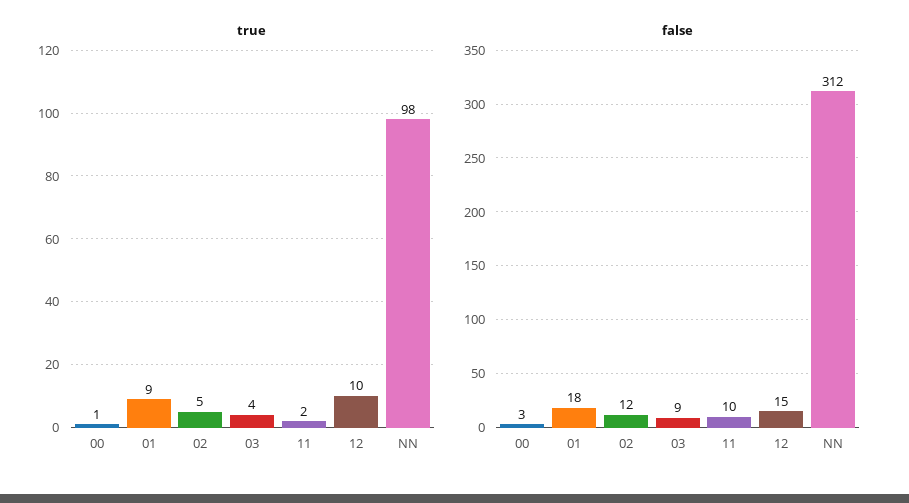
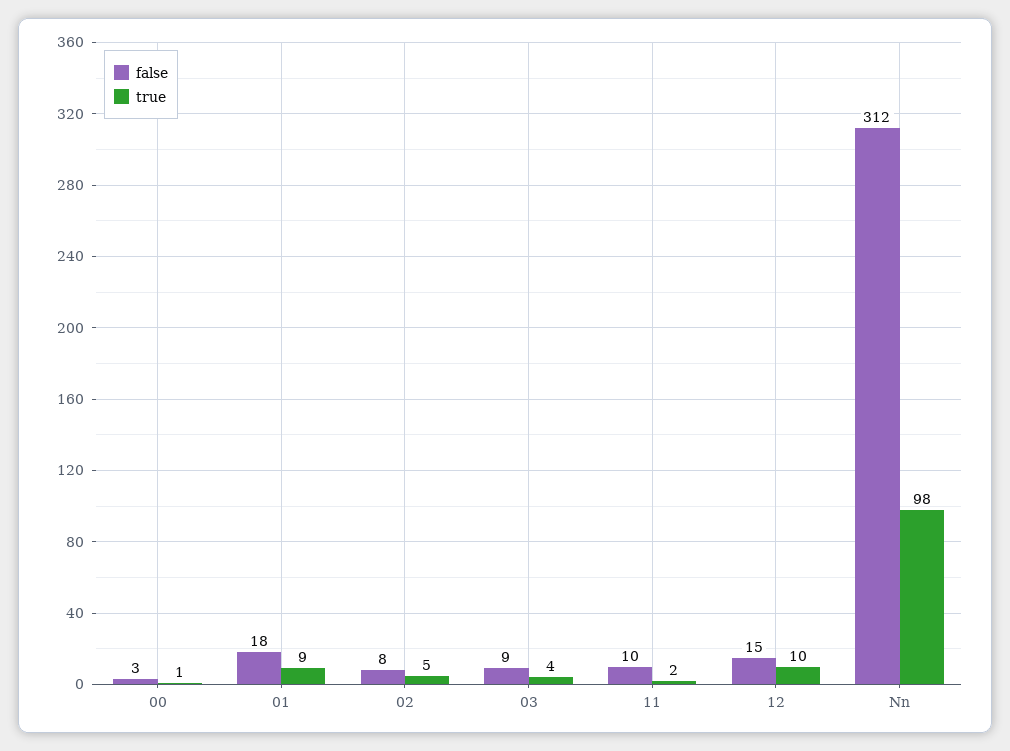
false, 02: 12 -> 8

